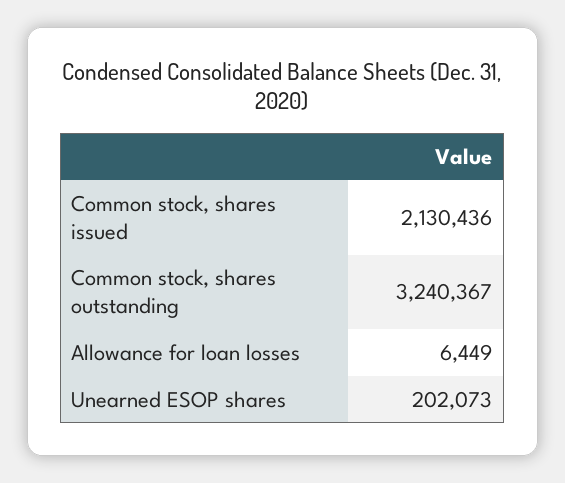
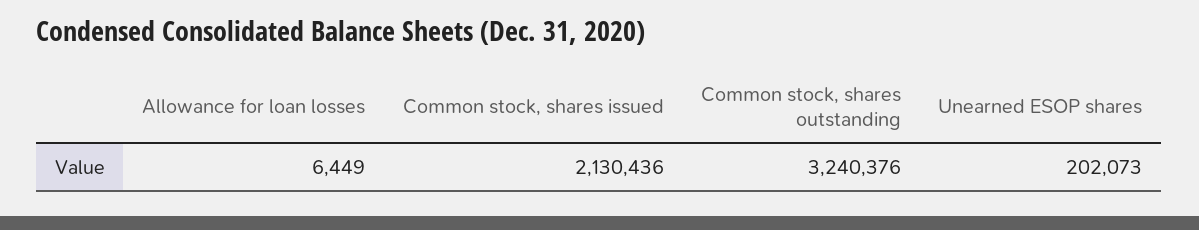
Common stock, shares outstanding: 3240367 -> 3240376

